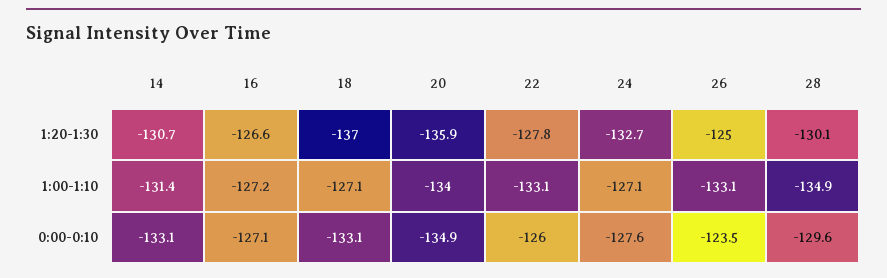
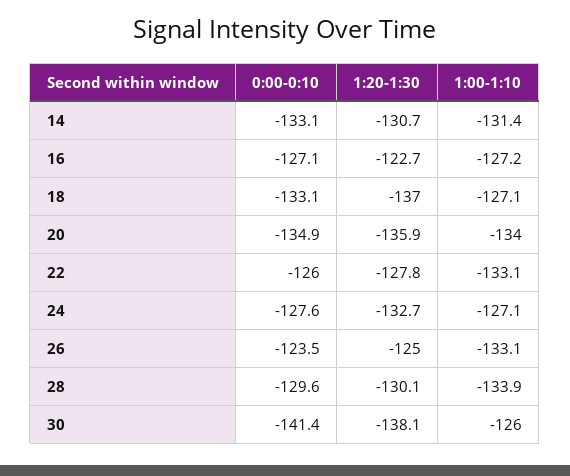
16, 1:20-1:30: -126.6 -> -122.7
28, 1:00-1:10: -134.9 -> -133.9
30, 0:00-0:10: none -> -141.4
30, 1:20-1:30: none -> -138.1
30, 1:00-1:10: none -> -126

